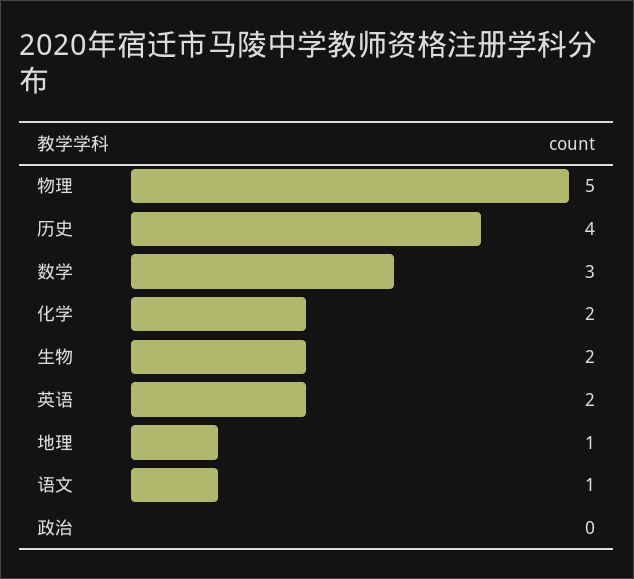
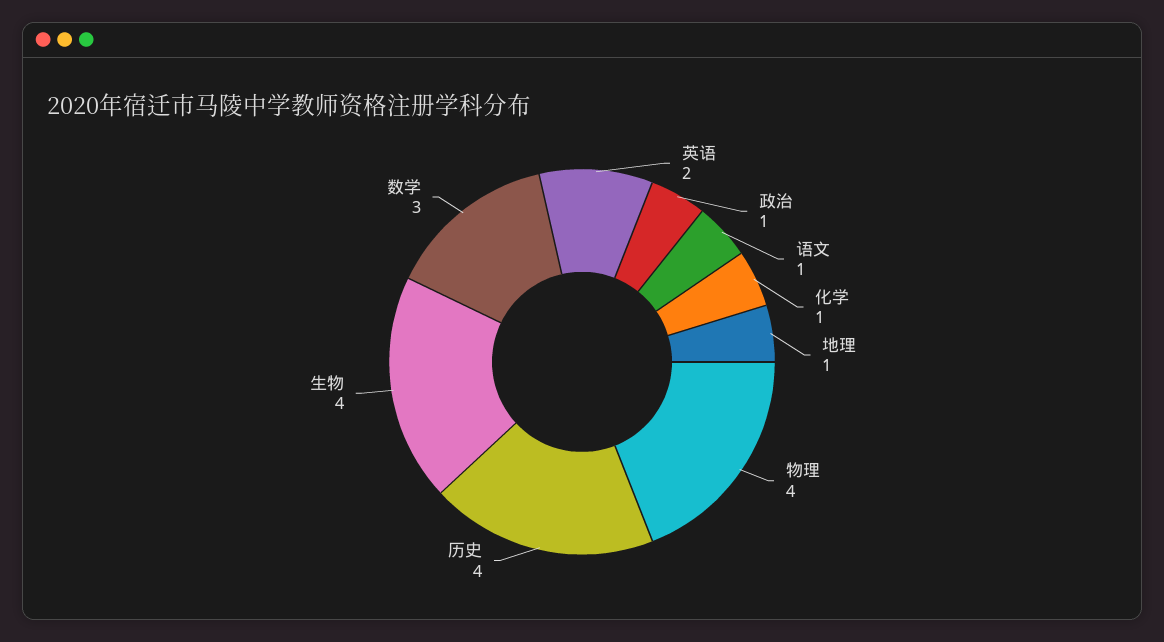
物理: 5 -> 4
化学: 2 -> 1
生物: 2 -> 4
政治: 0 -> 1

